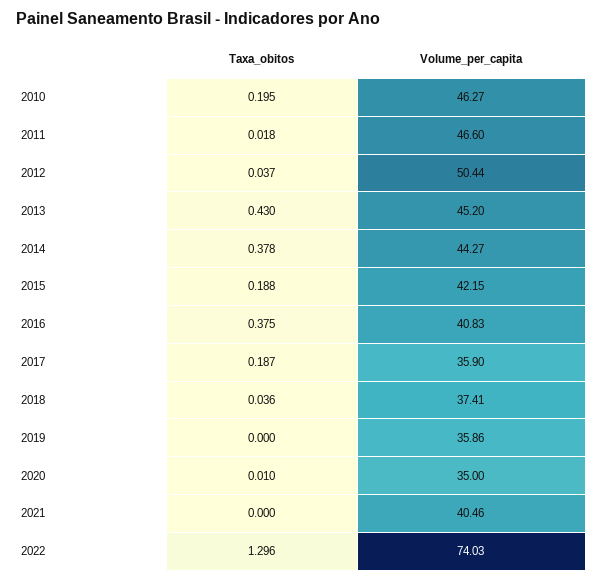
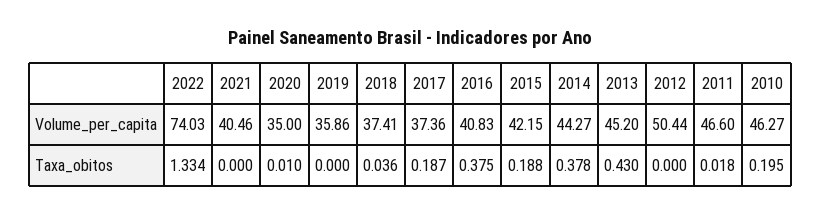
Taxa_obitos, 2012: 0.037 -> 0
Volume_per_capita, 2017: 35.9 -> 37.36
Taxa_obitos, 2022: 1.296 -> 1.334

